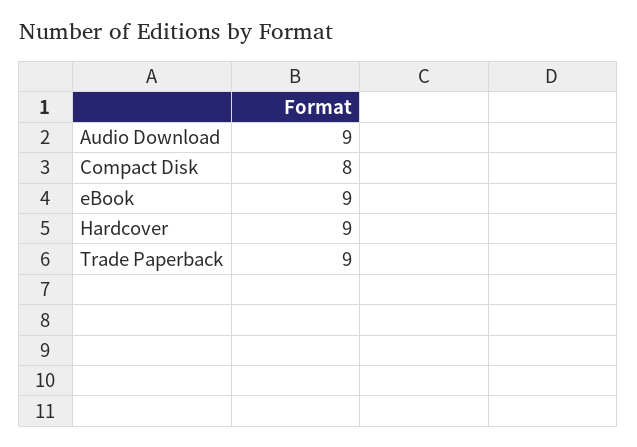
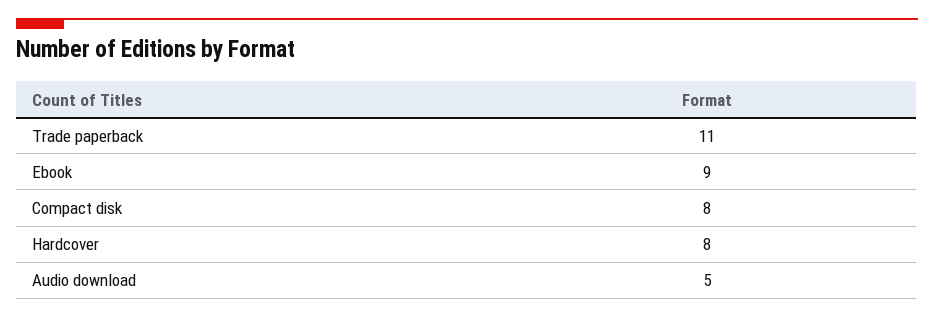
Audio Download: 9 -> 5
Hardcover: 9 -> 8
Trade Paperback: 9 -> 11

